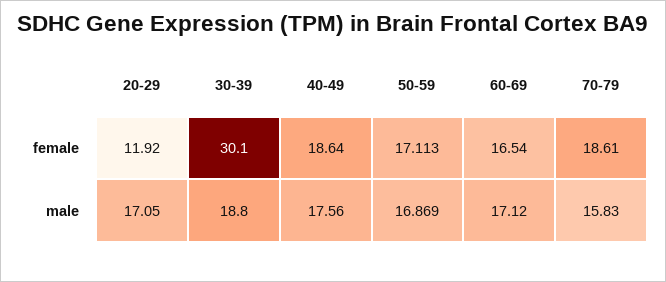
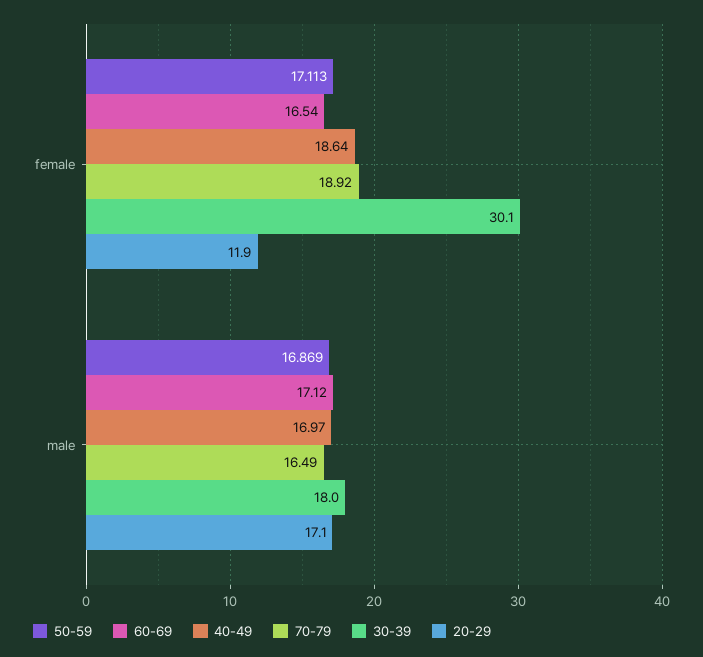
70-79, female: 18.61 -> 18.92
30-39, male: 18.8 -> 18
40-49, male: 17.56 -> 16.97
70-79, male: 15.83 -> 16.49

